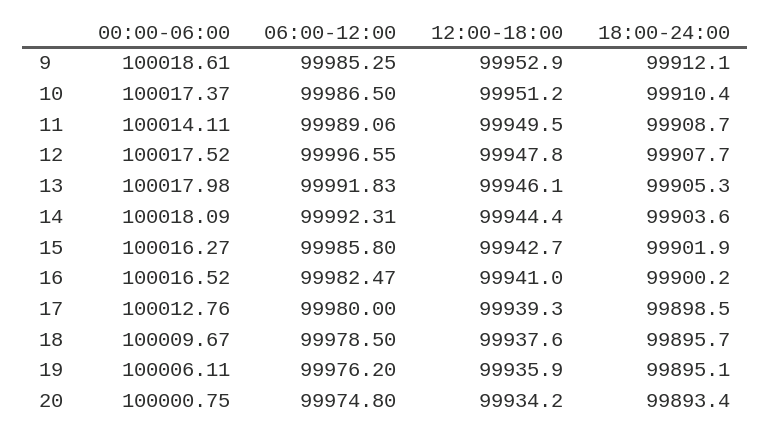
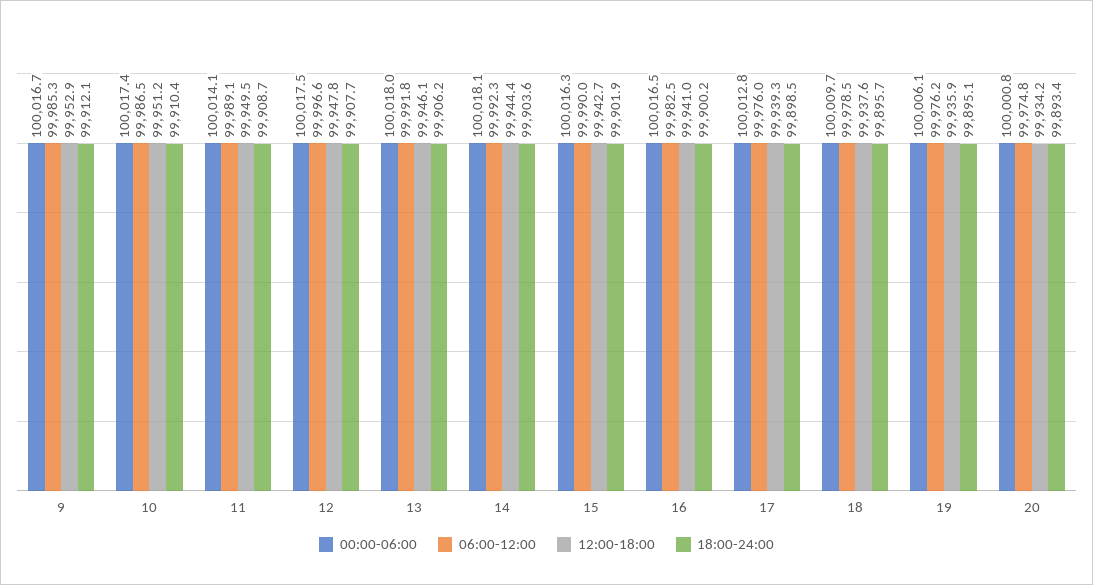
00:00-06:00, 9: 100018.61 -> 100016.7
18:00-24:00, 13: 99905.3 -> 99906.2
06:00-12:00, 15: 99985.8 -> 99990
06:00-12:00, 17: 99980 -> 99976

